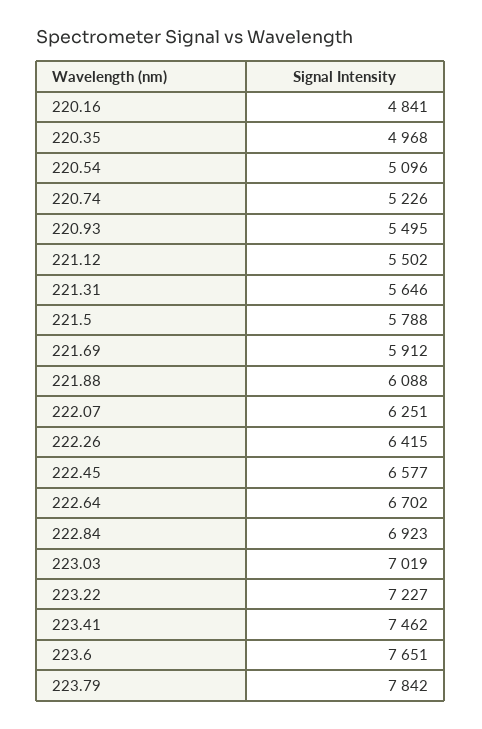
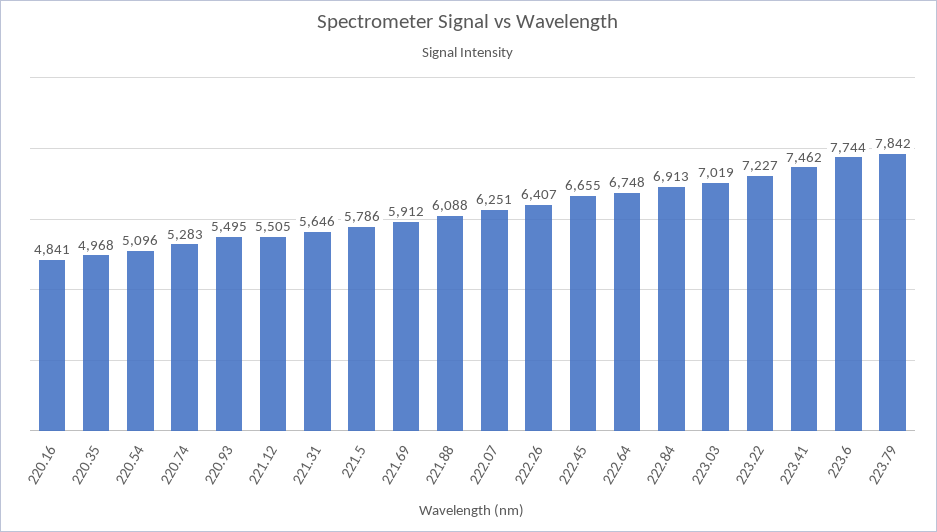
220.74: 5226 -> 5283
221.12: 5502 -> 5505
221.5: 5788 -> 5786
222.26: 6415 -> 6407
222.45: 6577 -> 6655
222.64: 6702 -> 6748
222.84: 6923 -> 6913
223.6: 7651 -> 7744

